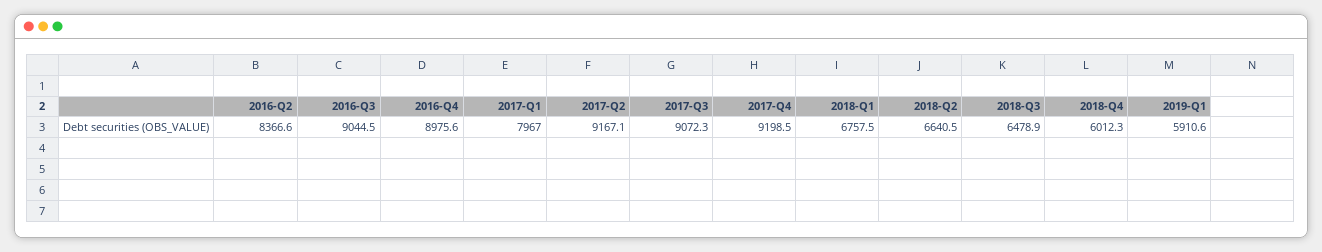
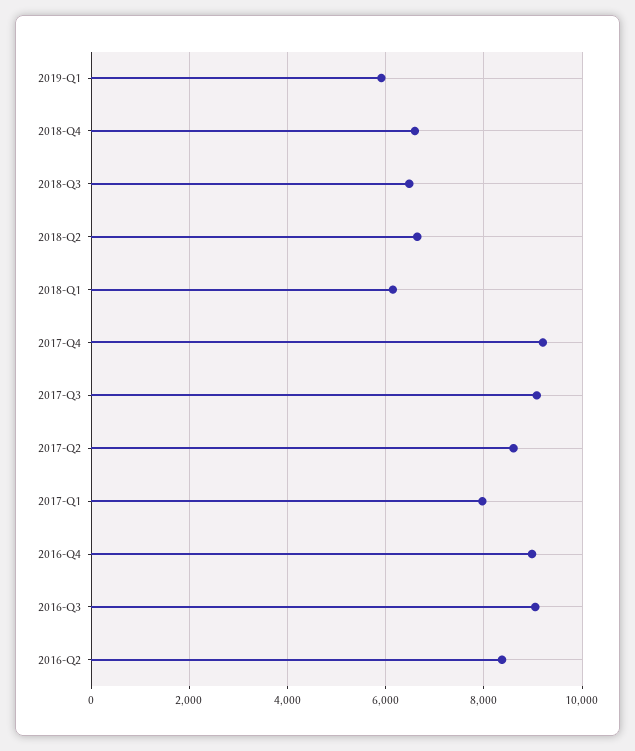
2017-Q2: 9167.1 -> 8600
2018-Q1: 6757.5 -> 6200
2018-Q4: 6012.3 -> 6600

